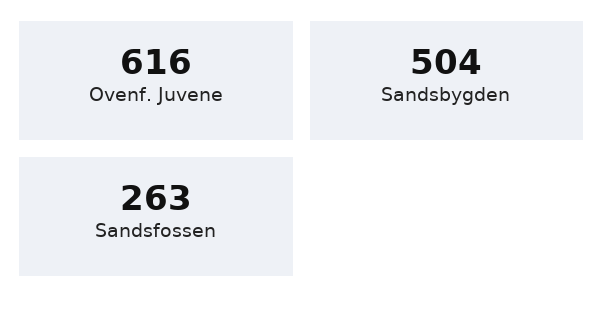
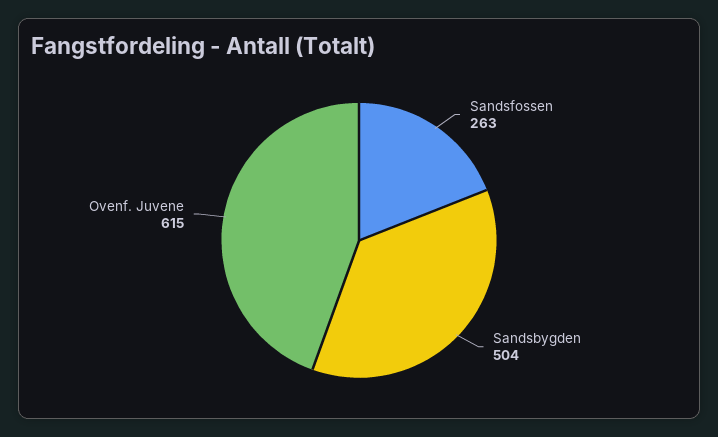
Ovenf. Juvene: 616 -> 615

